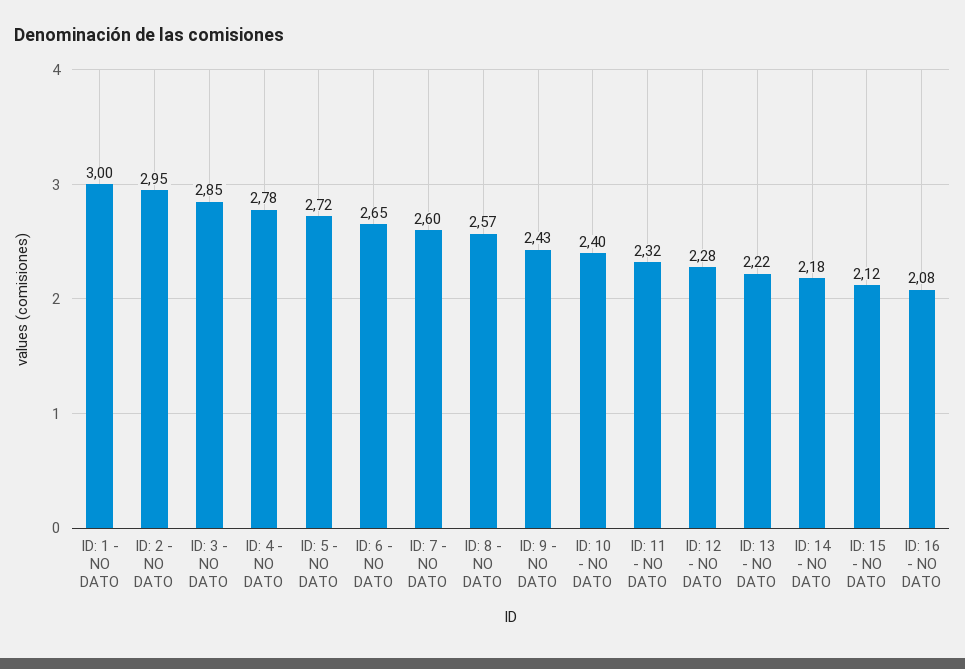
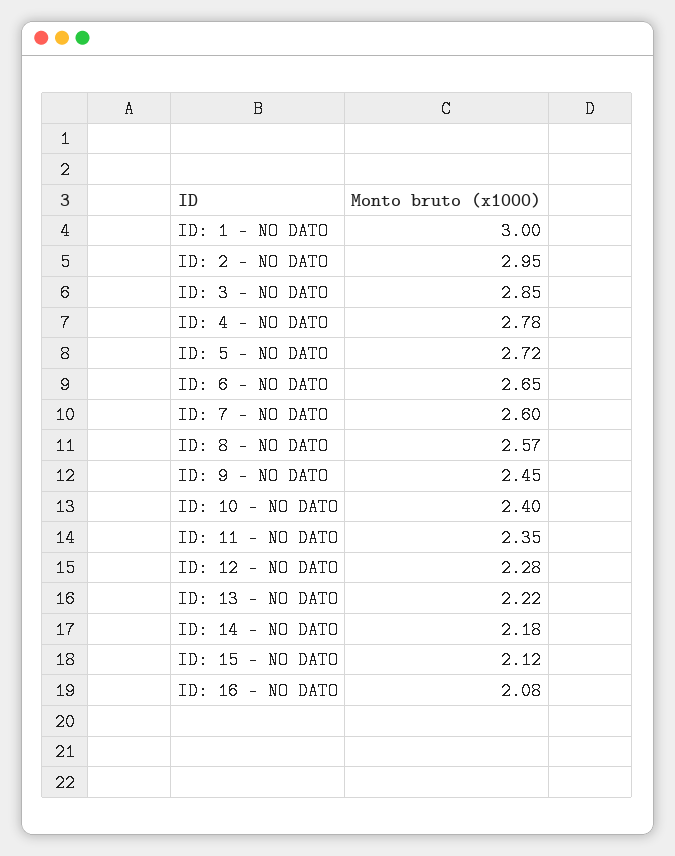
ID: 9 - NO DATO: 2.43 -> 2.45
ID: 11 - NO DATO: 2.32 -> 2.35

